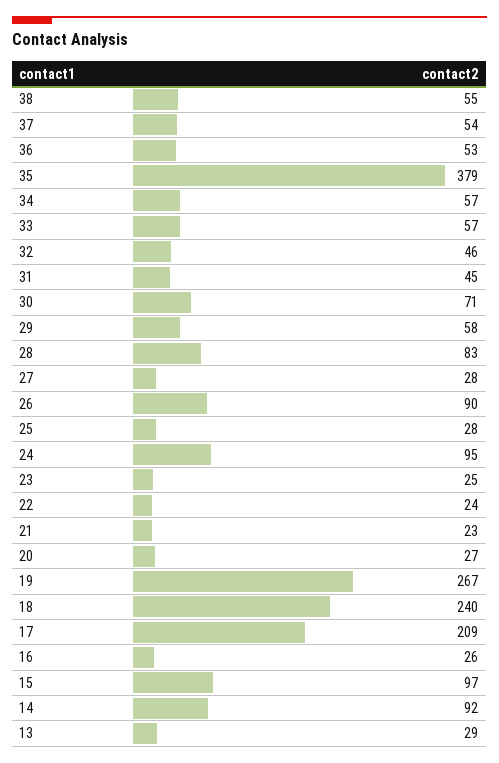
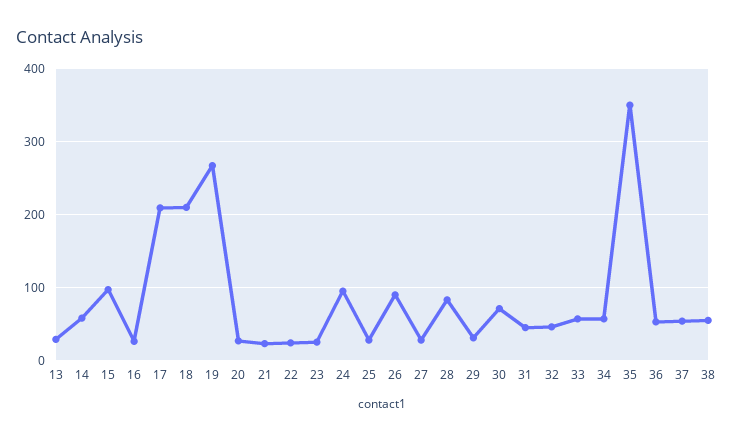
35: 379 -> 350
29: 58 -> 30
18: 240 -> 210
14: 92 -> 60

